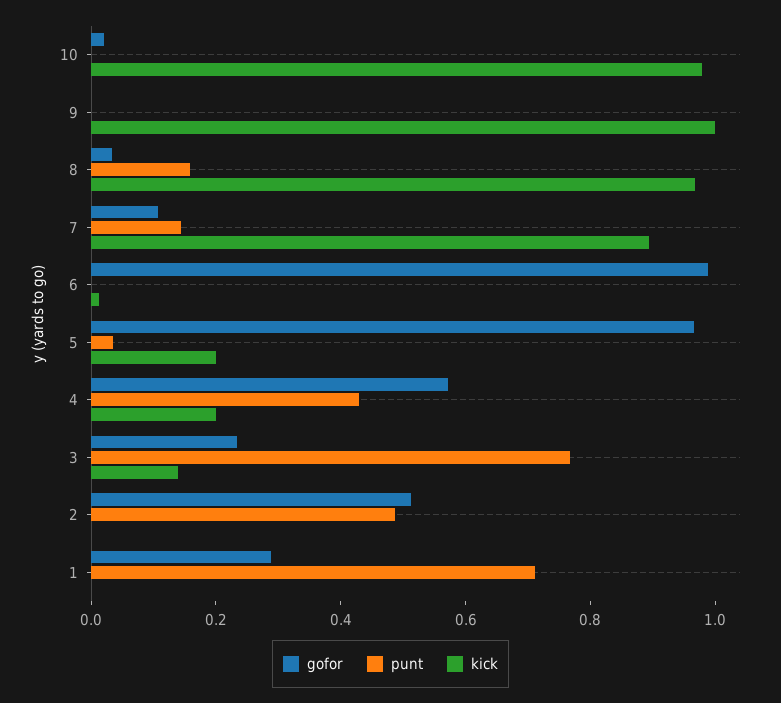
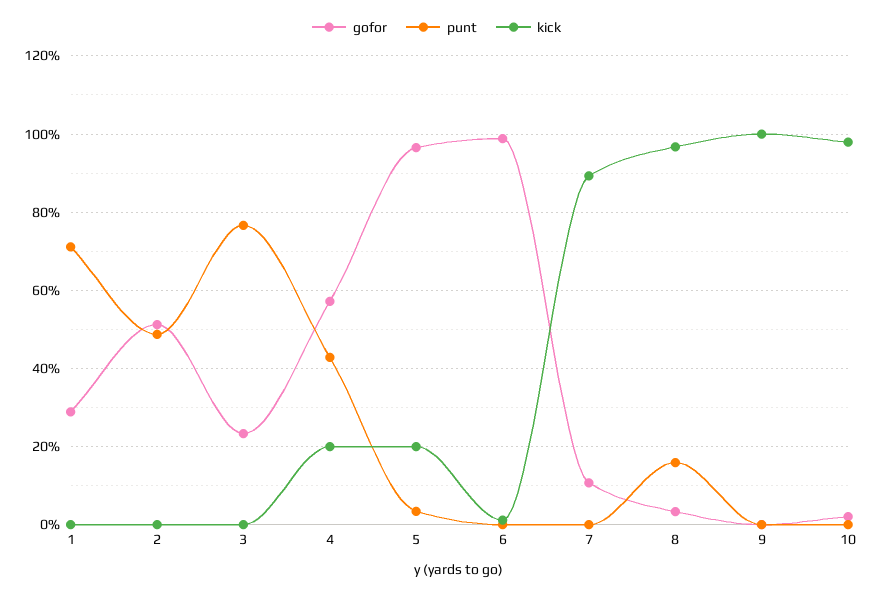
punt, 7: 0.15 -> 0
kick, 3: 0.15 -> 0

